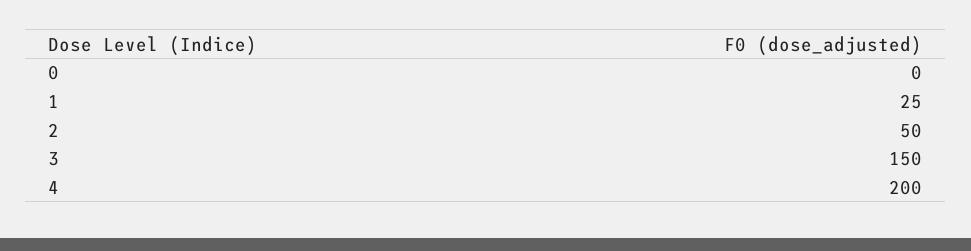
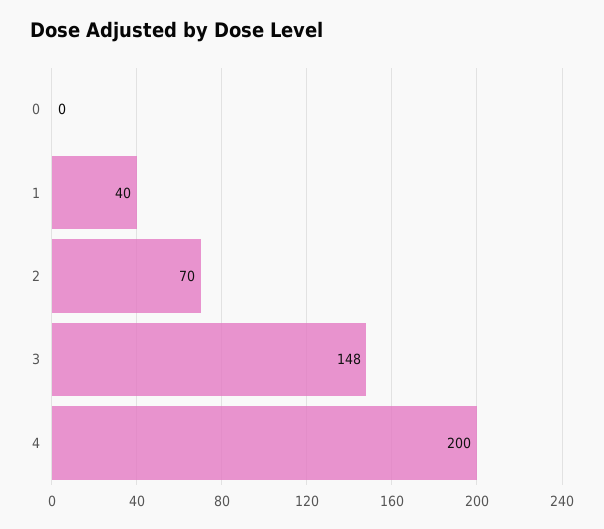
1: 25 -> 40
2: 50 -> 70
3: 150 -> 148

